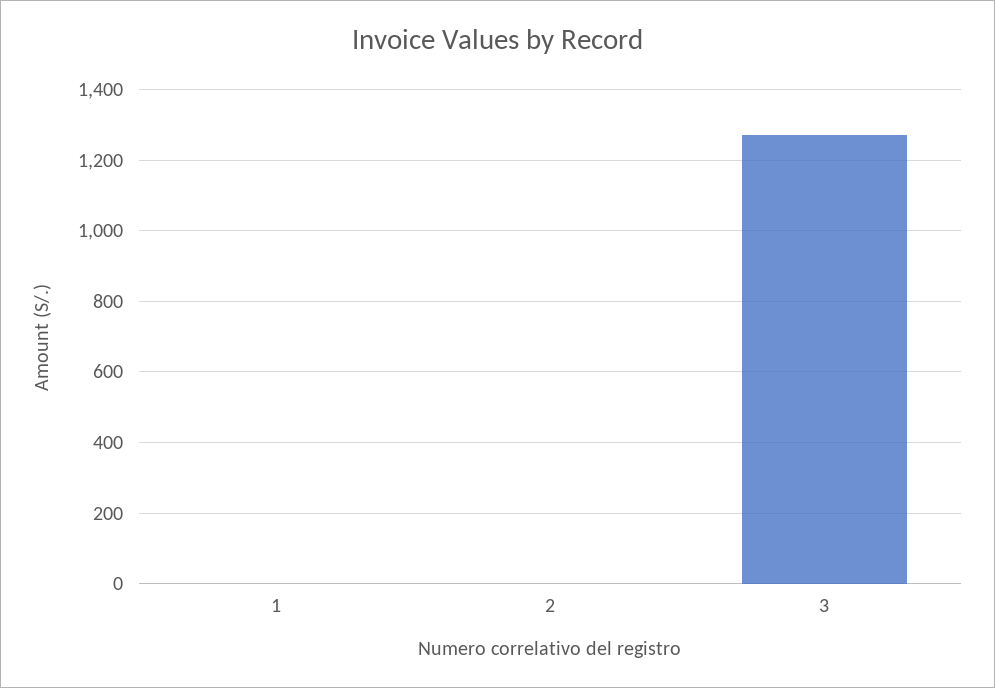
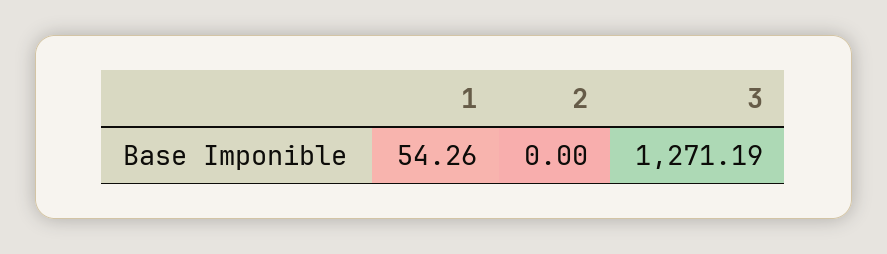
1: 0 -> 54.26

